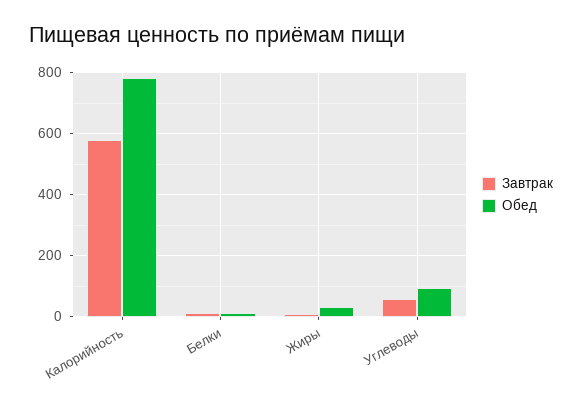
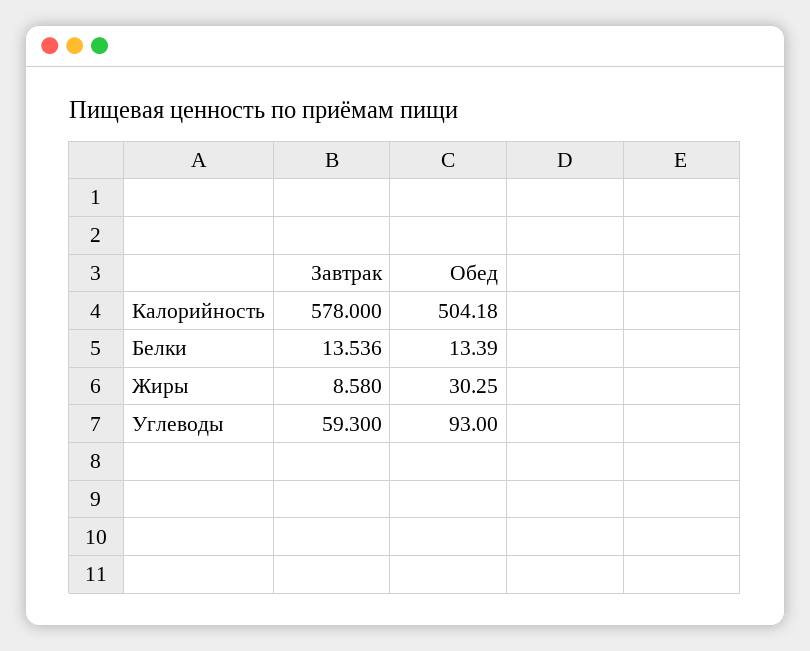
Обед, Калорийность: 780 -> 504.18

